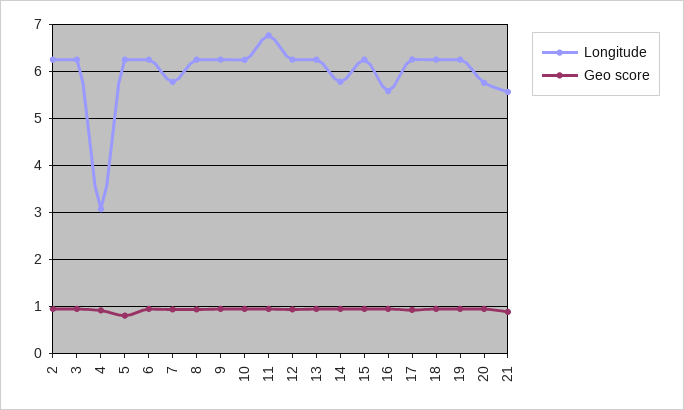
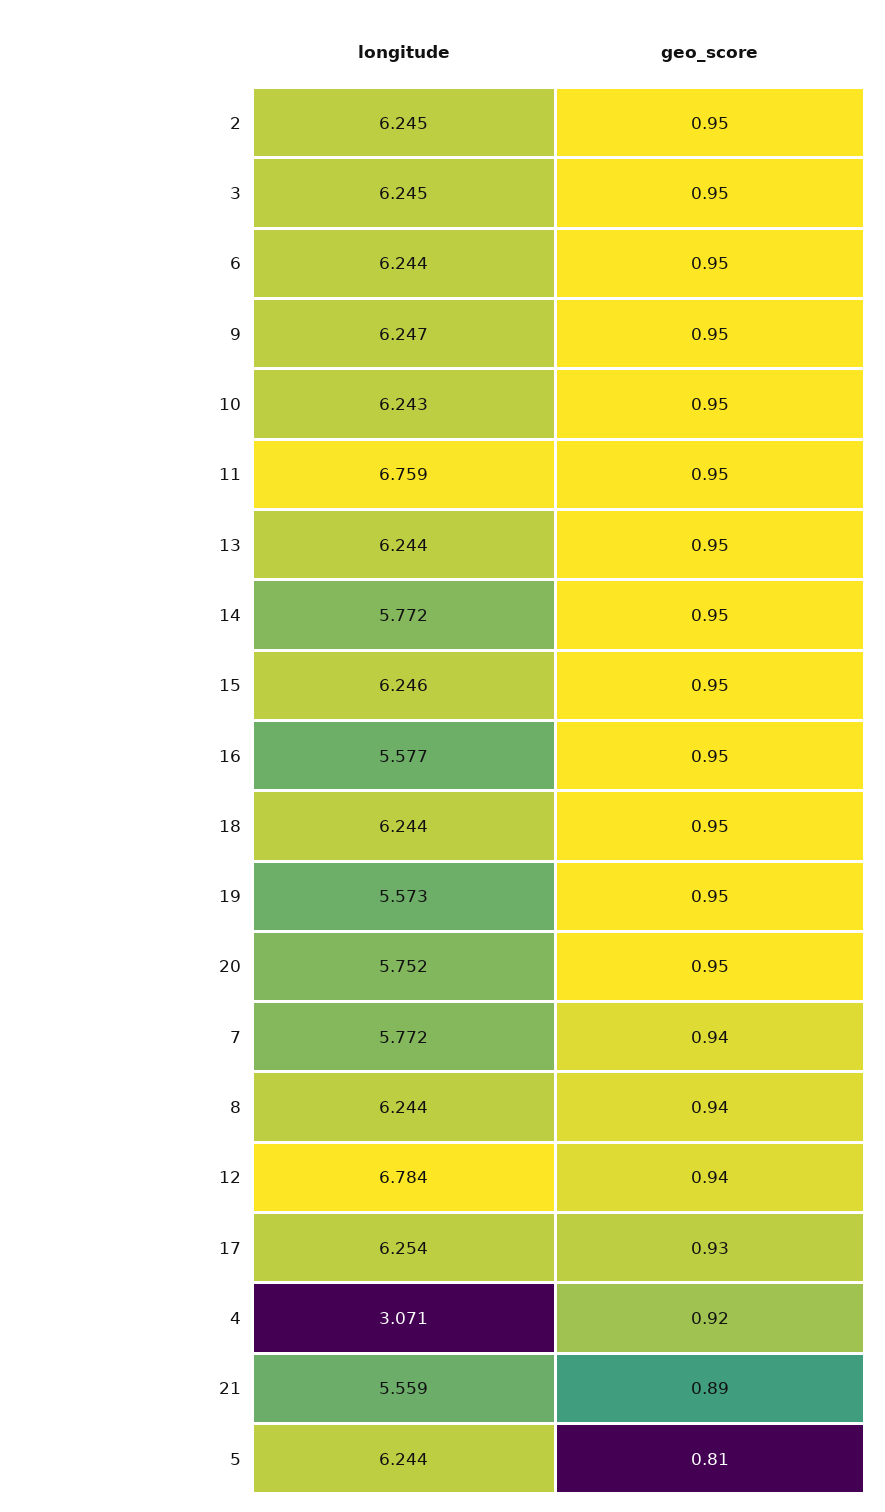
Longitude, 12: 6.2 -> 6.784
Longitude, 19: 6.2 -> 5.573

